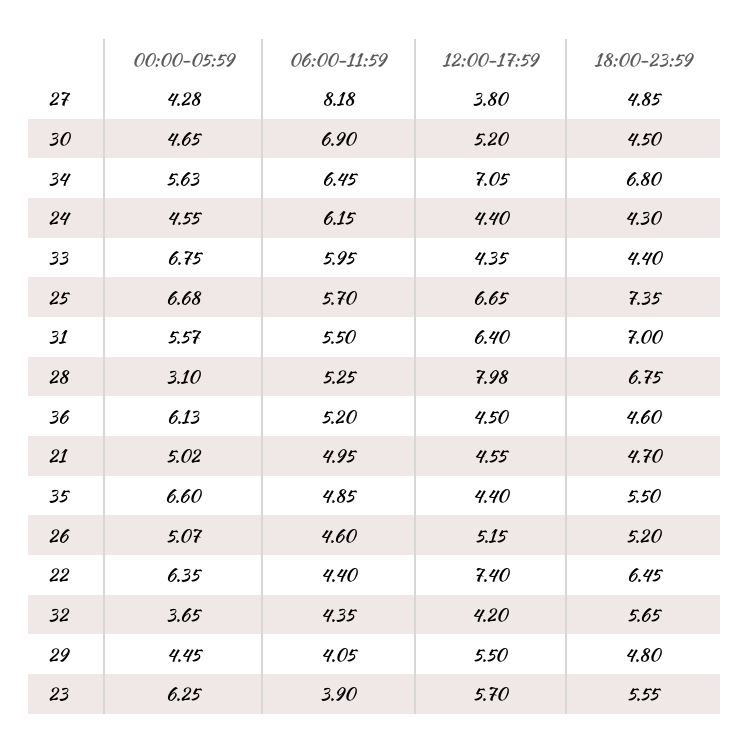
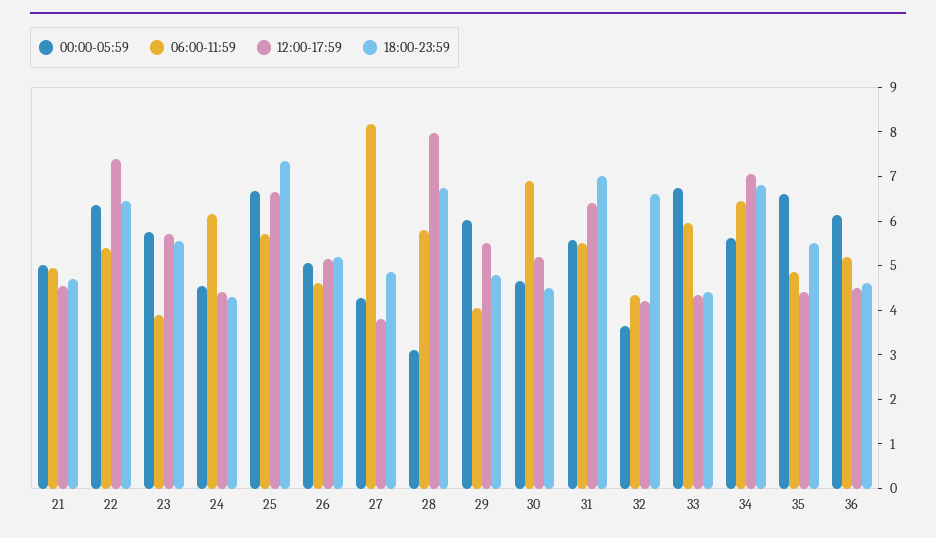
06:00-11:59, 28: 5.25 -> 5.8
06:00-11:59, 22: 4.4 -> 5.4
18:00-23:59, 32: 5.65 -> 6.6
00:00-05:59, 29: 4.45 -> 6
00:00-05:59, 23: 6.25 -> 5.8

